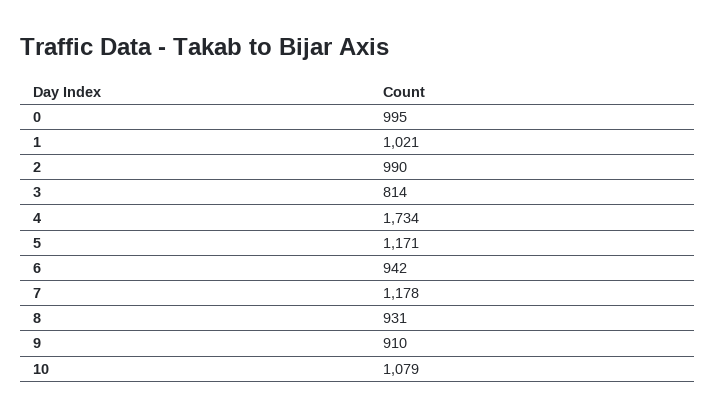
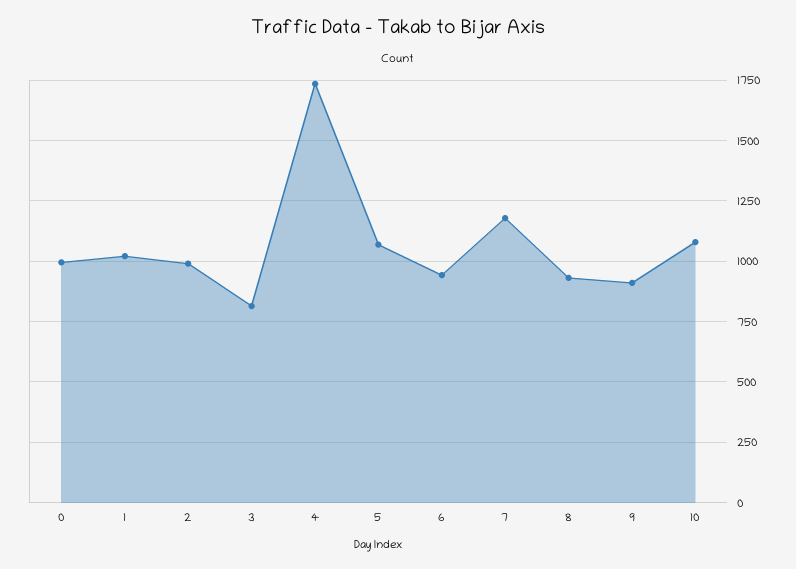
5: 1171 -> 1075

